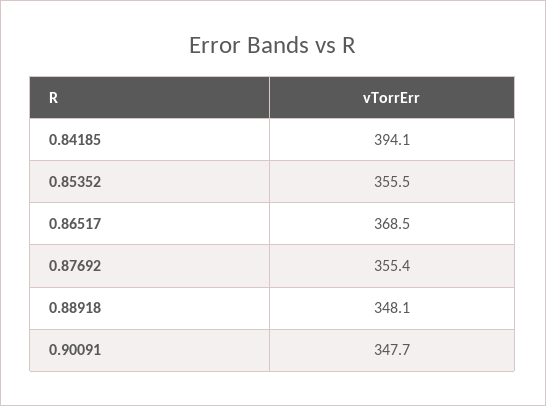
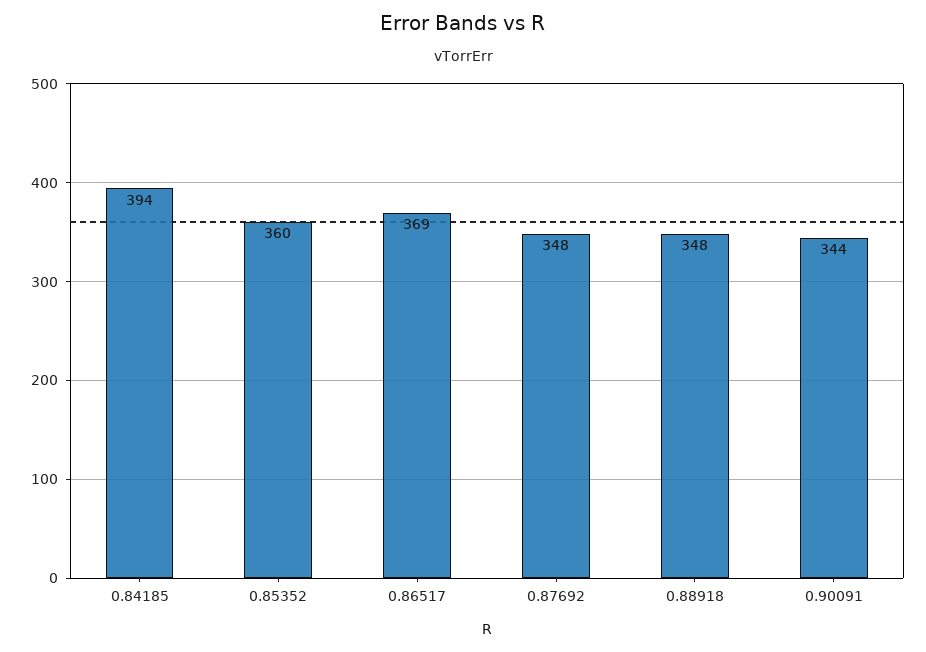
0.85352: 355.5 -> 360
0.87692: 355.4 -> 348
0.90091: 347.7 -> 344

